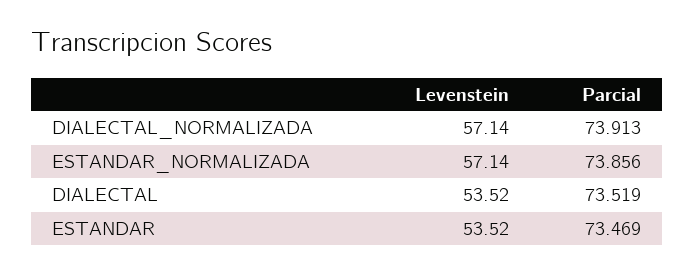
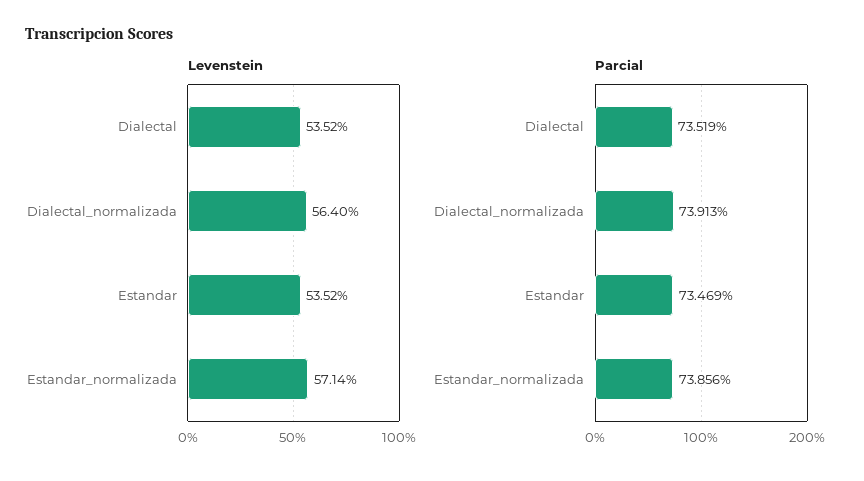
Levenstein, DIALECTAL_NORMALIZADA: 57.14 -> 56.4

